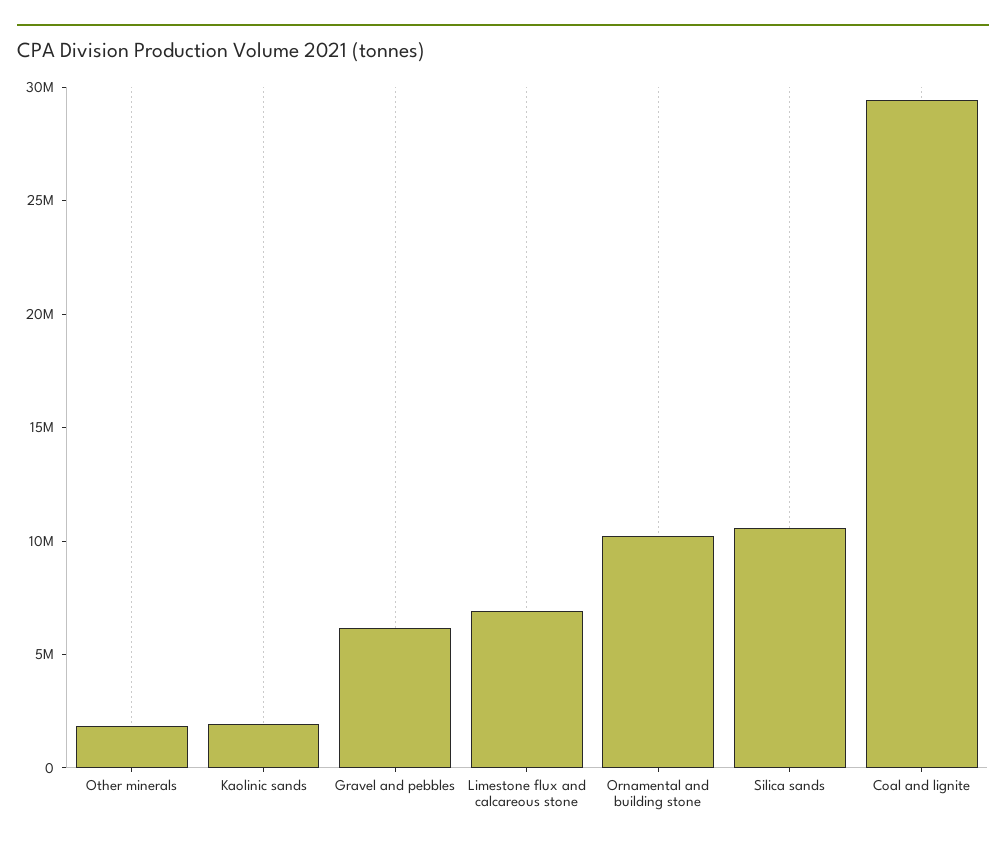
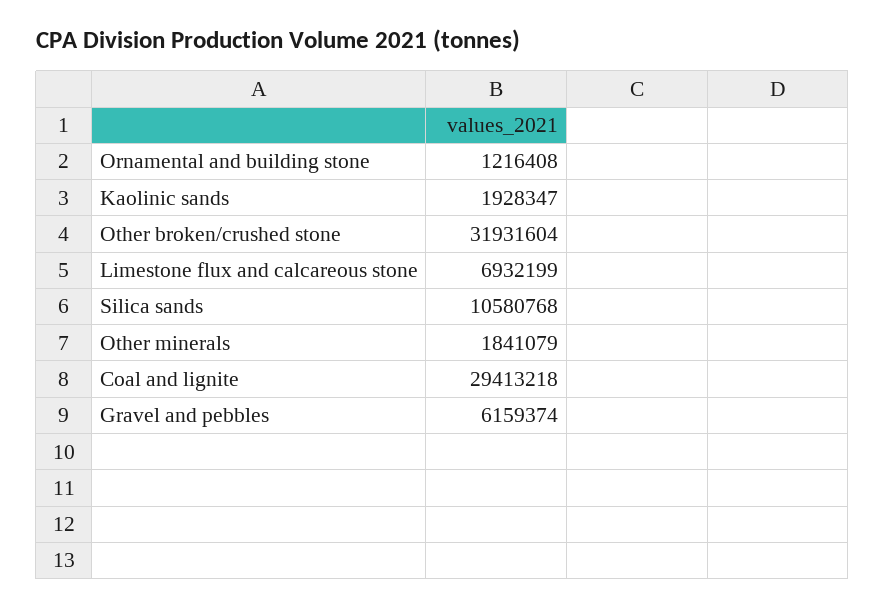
Ornamental and building stone: 10000000 -> 1216408
Other broken/crushed stone: none -> 31931604

